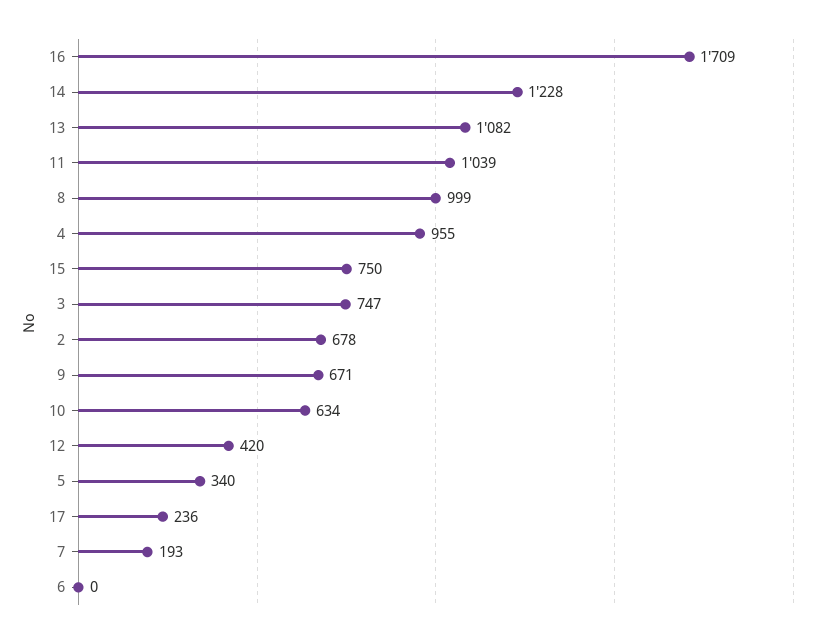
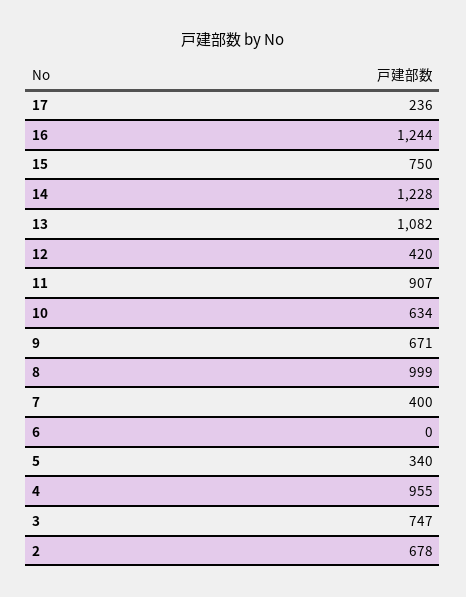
16: 1709 -> 1244
11: 1039 -> 907
7: 193 -> 400

